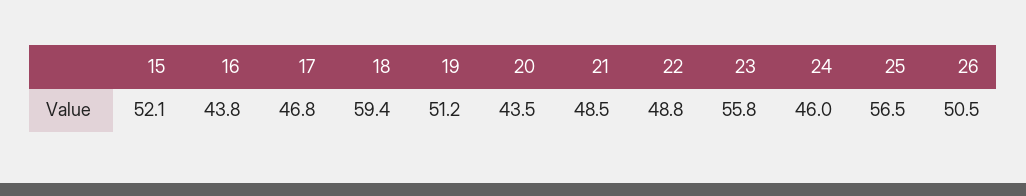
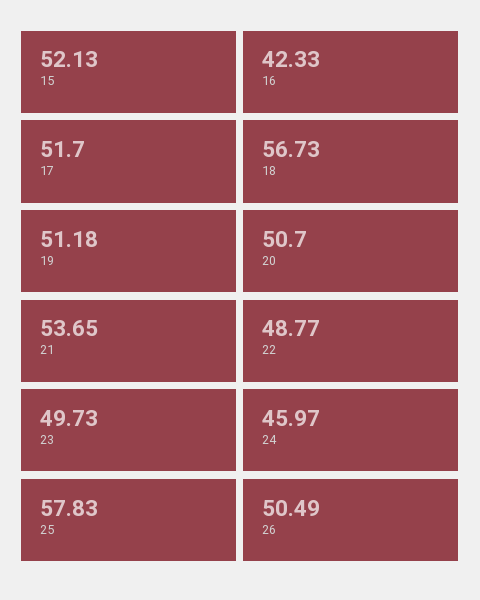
16: 43.8 -> 42.33
17: 46.8 -> 51.7
18: 59.4 -> 56.73
20: 43.5 -> 50.7
21: 48.5 -> 53.65
23: 55.8 -> 49.73
25: 56.5 -> 57.83

